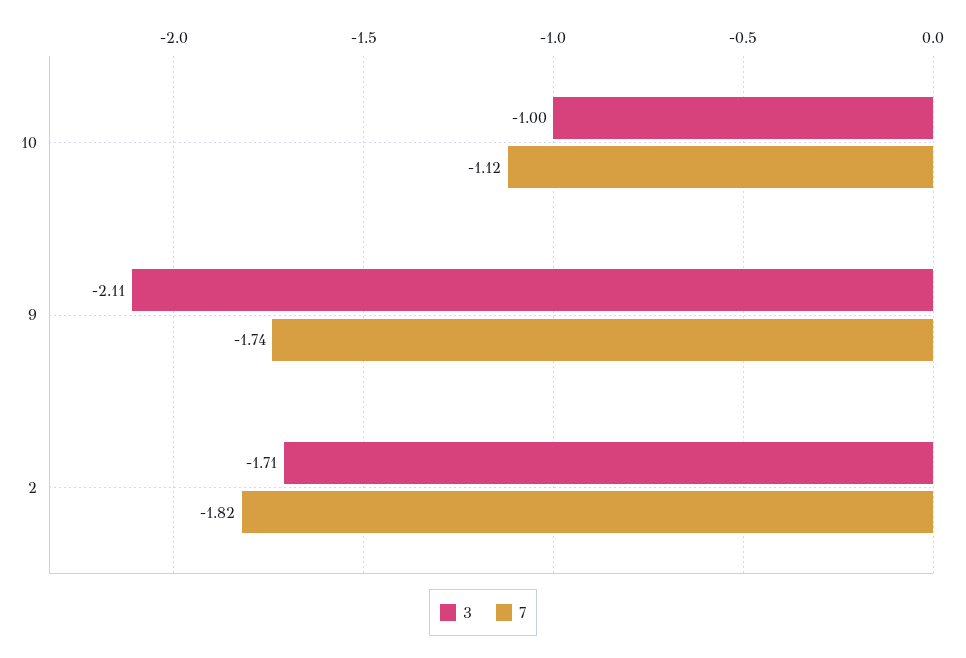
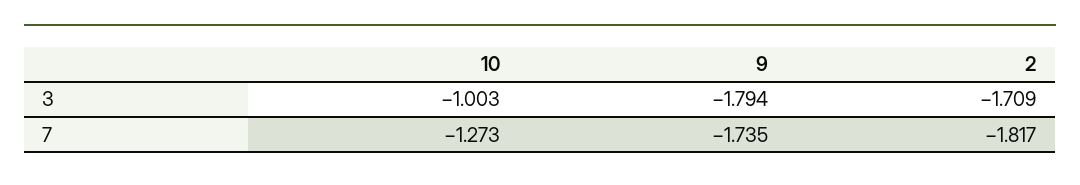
7, 10: -1.12 -> -1.273
3, 9: -2.11 -> -1.794

